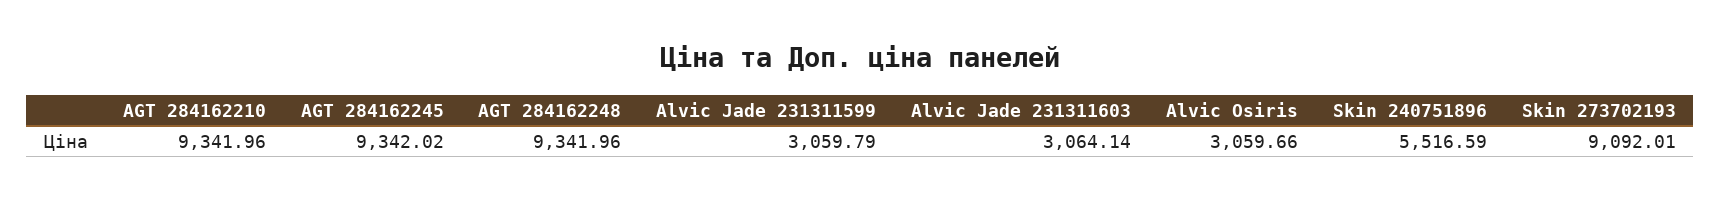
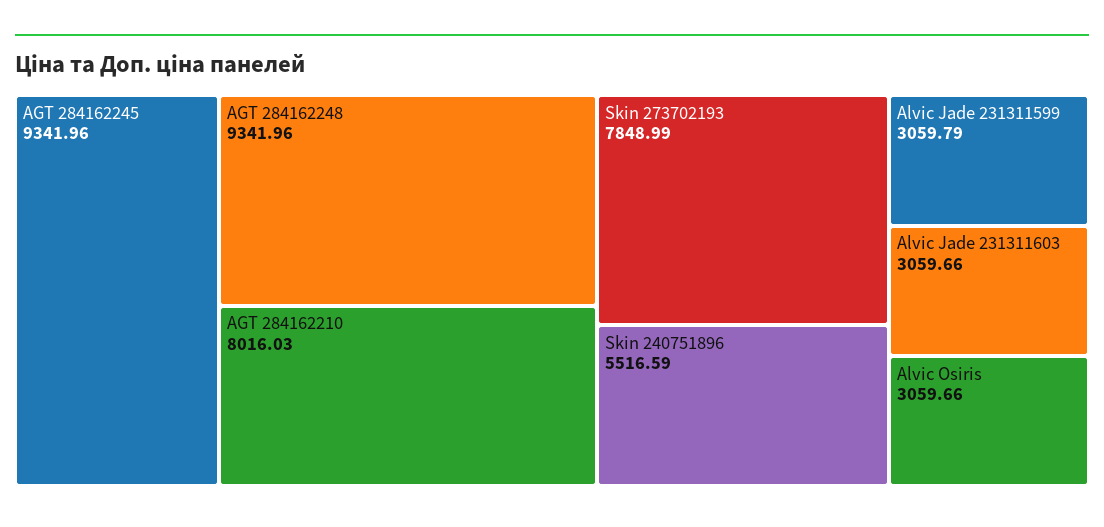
AGT 284162210: 9341.96 -> 8016.03
AGT 284162245: 9342.02 -> 9341.96
Alvic Jade 231311603: 3064.14 -> 3059.66
Skin 273702193: 9092.01 -> 7848.99

